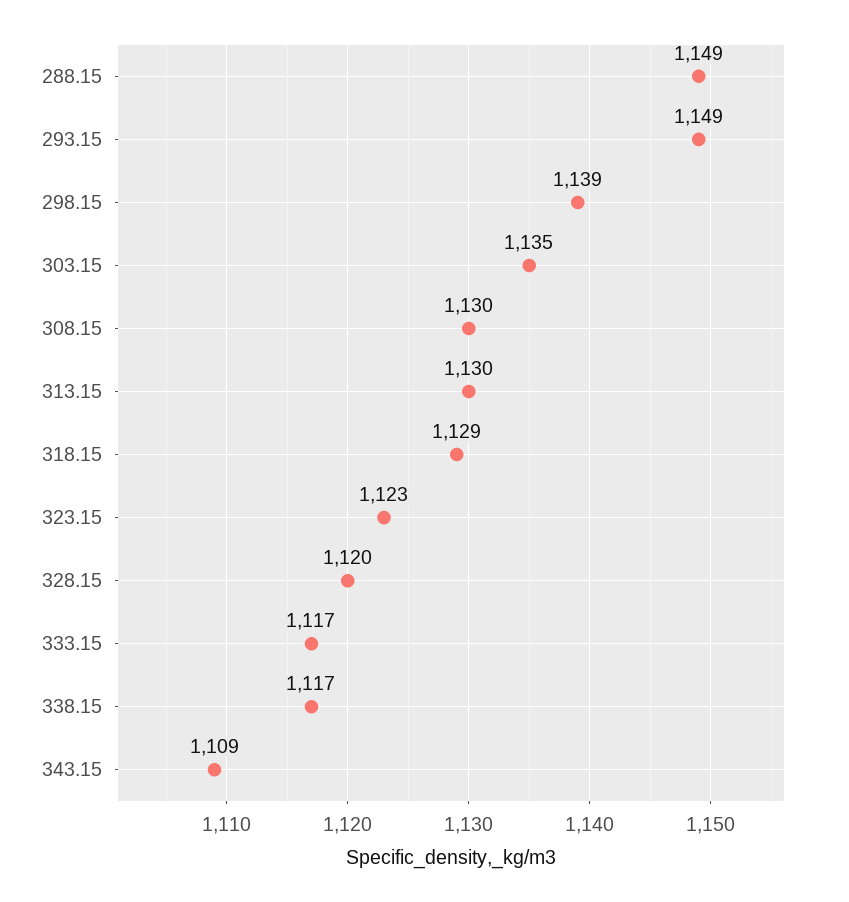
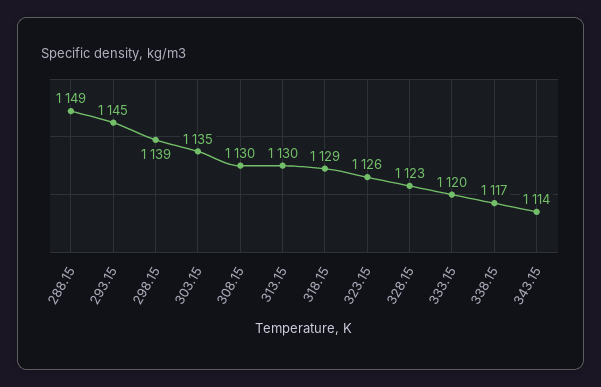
293.15: 1149 -> 1145
323.15: 1123 -> 1126
328.15: 1120 -> 1123
333.15: 1117 -> 1120
343.15: 1109 -> 1114

